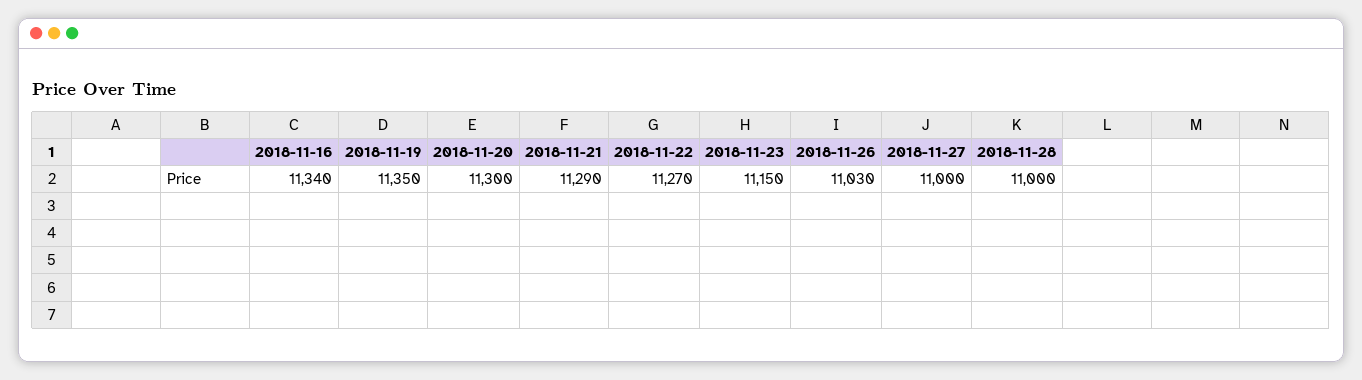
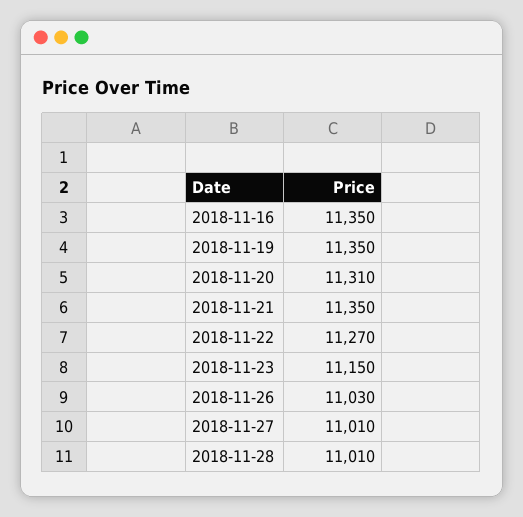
2018-11-16: 11340 -> 11350
2018-11-20: 11300 -> 11310
2018-11-21: 11290 -> 11350
2018-11-27: 11000 -> 11010
2018-11-28: 11000 -> 11010

